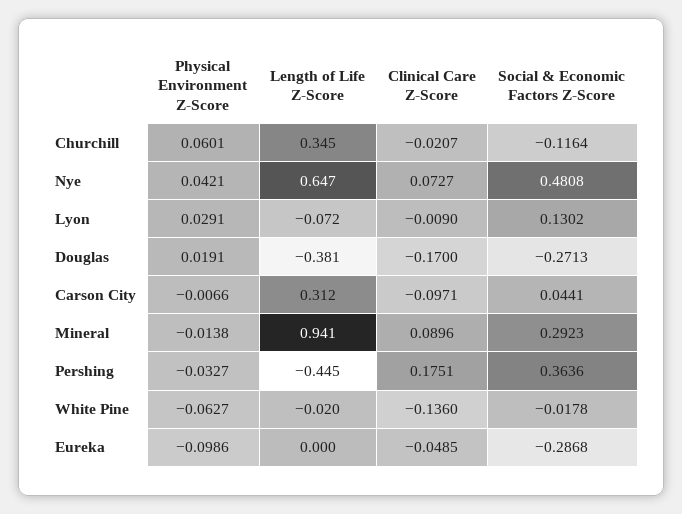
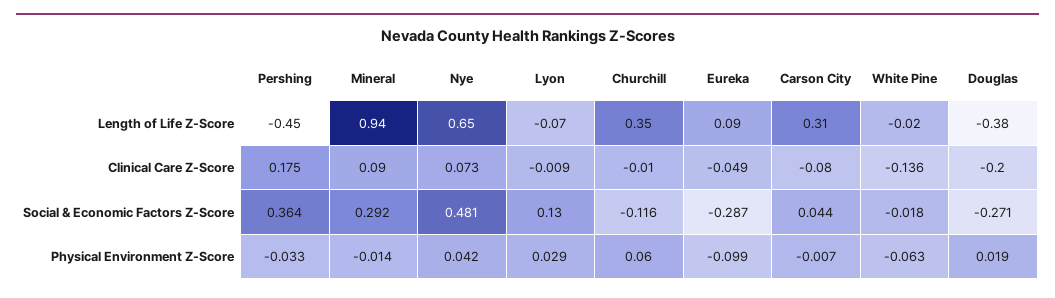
Clinical Care Z-Score, Churchill: -0.0207 -> -0.01
Clinical Care Z-Score, Douglas: -0.17 -> -0.2
Clinical Care Z-Score, Carson City: -0.0971 -> -0.08
Length of Life Z-Score, Eureka: 0 -> 0.09

